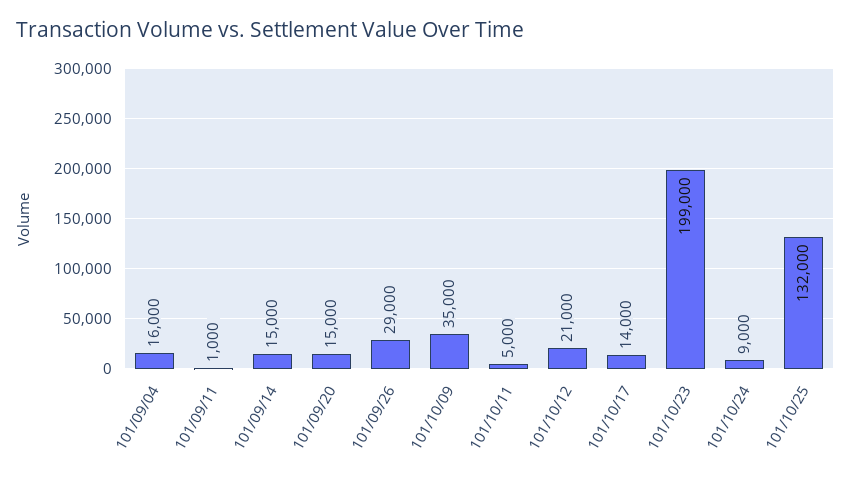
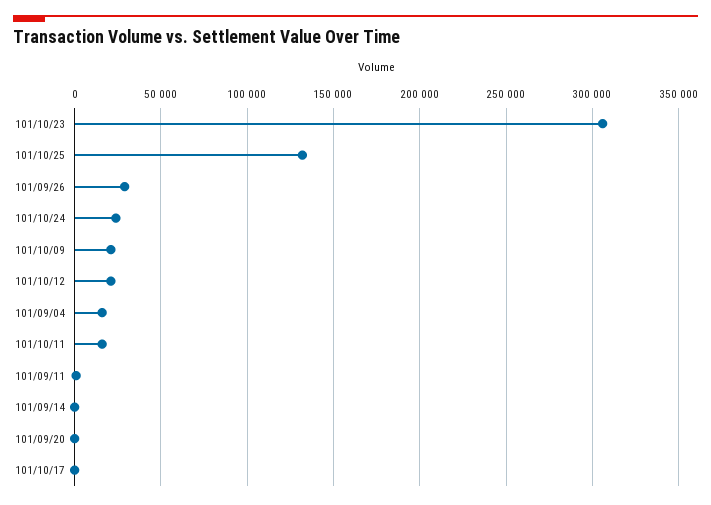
101/09/14: 15000 -> 0
101/09/20: 15000 -> 0
101/10/09: 35000 -> 20000
101/10/11: 5000 -> 15000
101/10/17: 14000 -> 0
101/10/23: 199000 -> 305000
101/10/24: 9000 -> 25000

